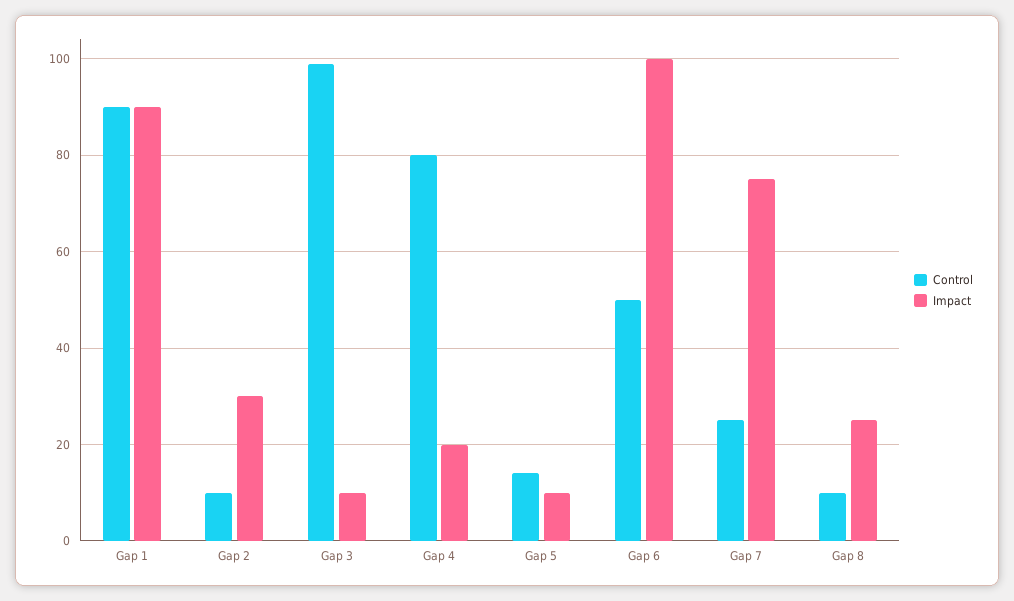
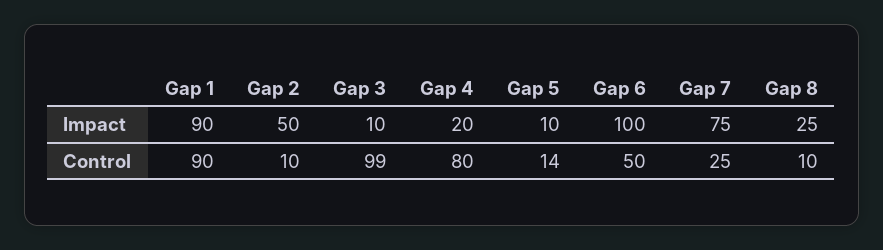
Impact, Gap 2: 30 -> 50

